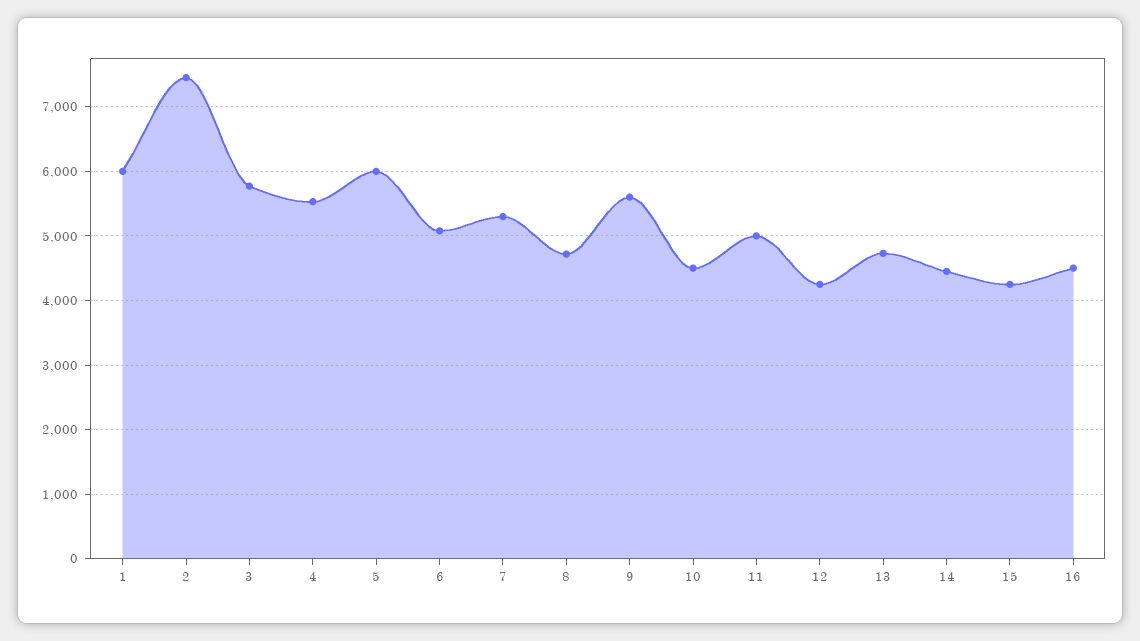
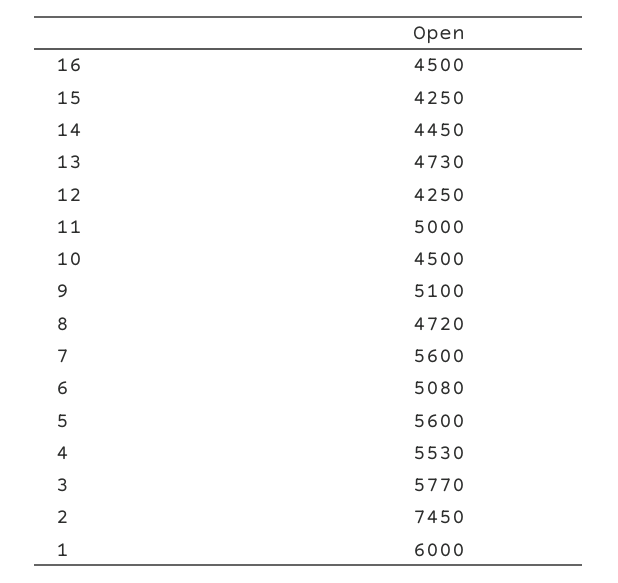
5: 6000 -> 5600
7: 5300 -> 5600
9: 5600 -> 5100

